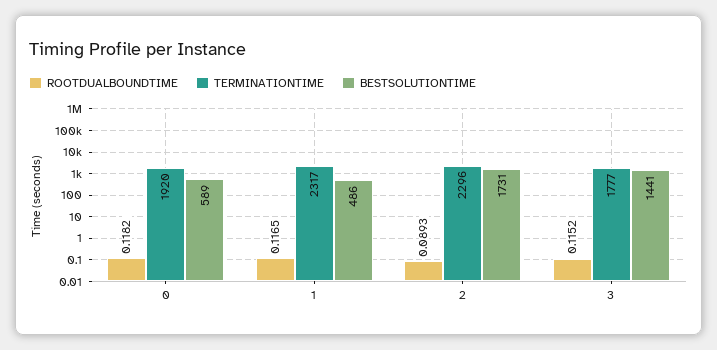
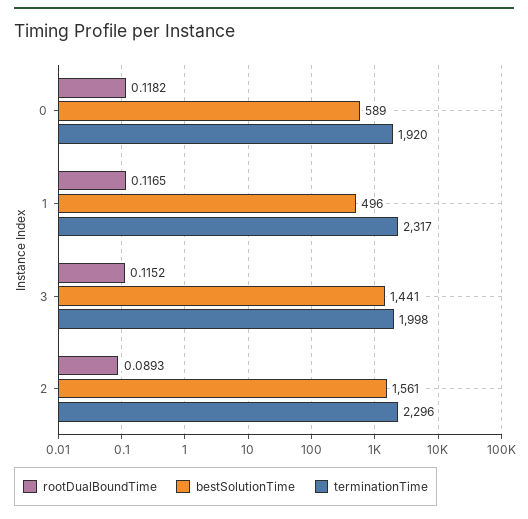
BESTSOLUTIONTIME, 1: 486 -> 496
BESTSOLUTIONTIME, 2: 1731 -> 1561
TERMINATIONTIME, 3: 1777 -> 1998

